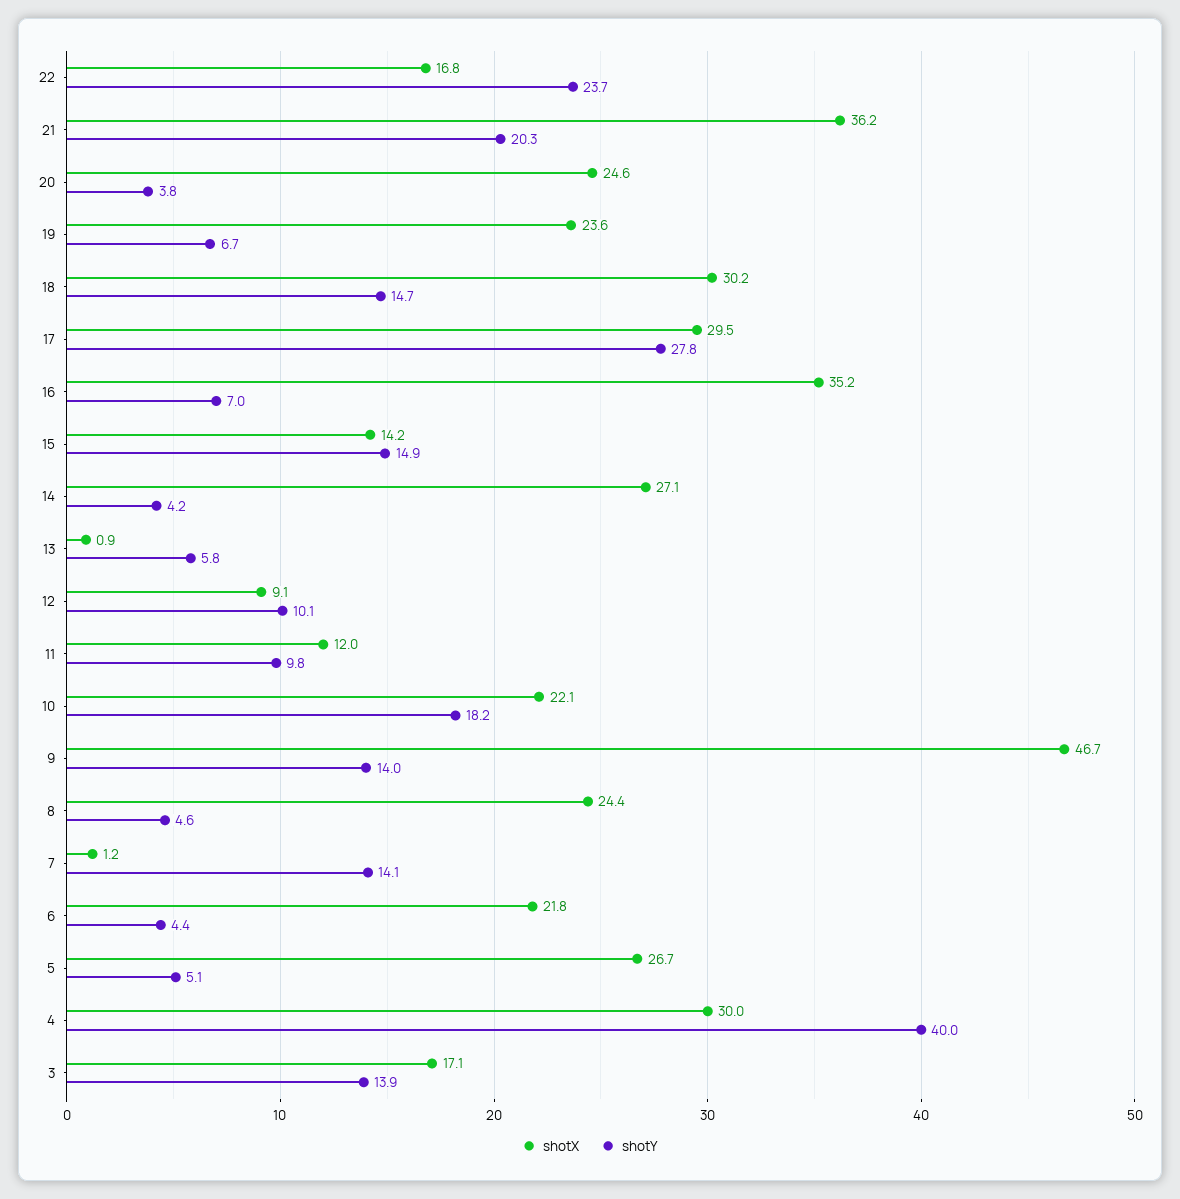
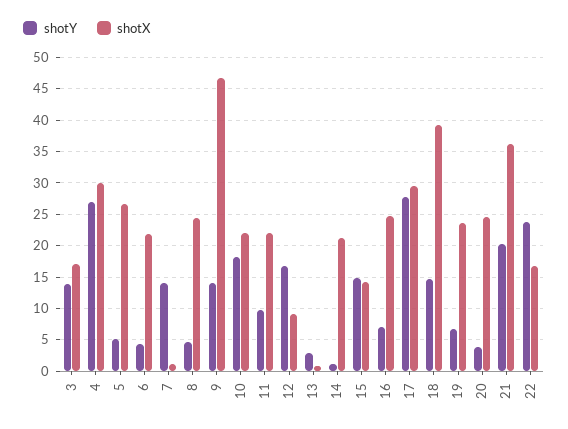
shotX, 18: 30.2 -> 39
shotX, 16: 35.2 -> 25
shotX, 14: 27.1 -> 21
shotY, 14: 4.2 -> 1
shotY, 13: 5.8 -> 3
shotY, 12: 10.1 -> 17
shotX, 11: 12 -> 22
shotY, 4: 40 -> 27

